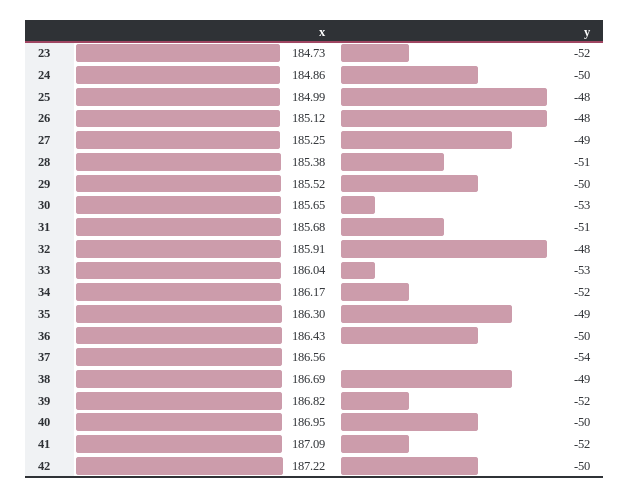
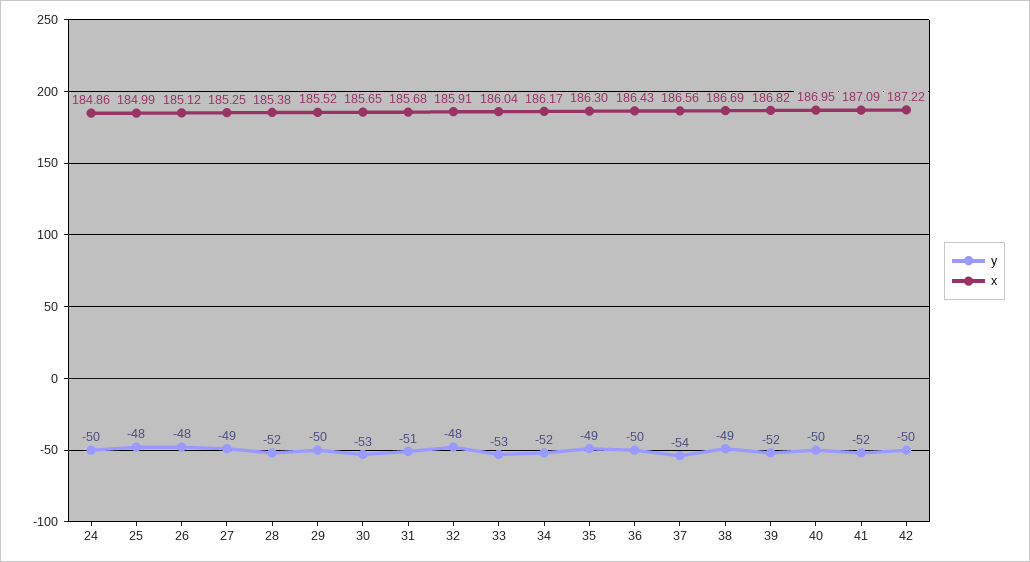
x, 23: 184.73 -> none
y, 23: -52 -> none
y, 28: -51 -> -52

